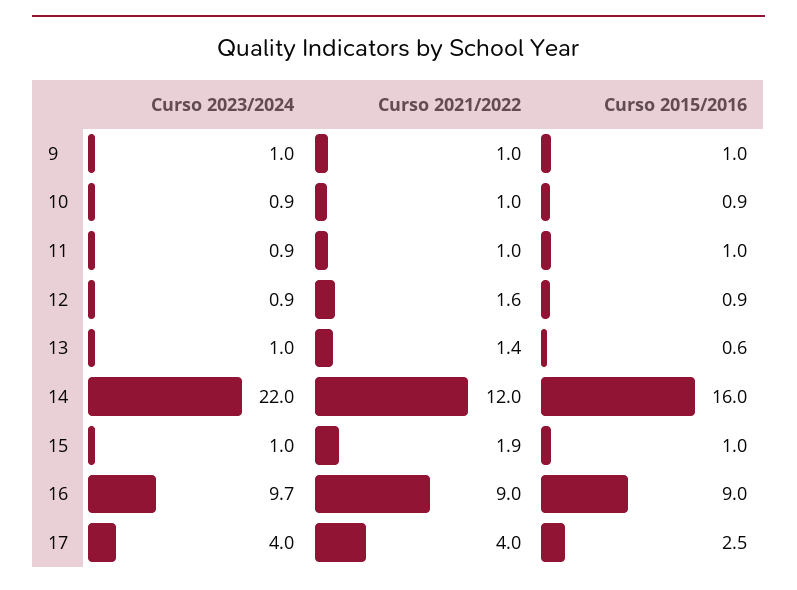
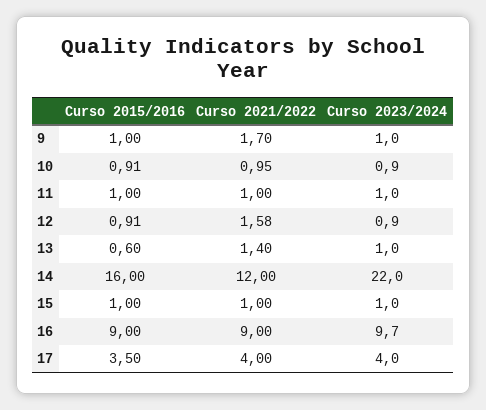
Curso 2021/2022, 9: 1 -> 1.7
Curso 2023/2024, 11: 0.9 -> 1
Curso 2021/2022, 15: 1.9 -> 1
Curso 2015/2016, 17: 2.5 -> 3.5

